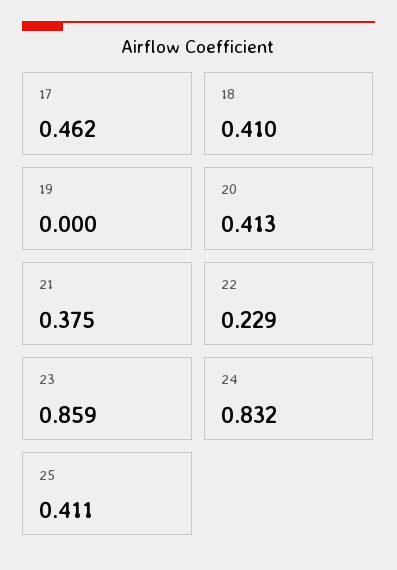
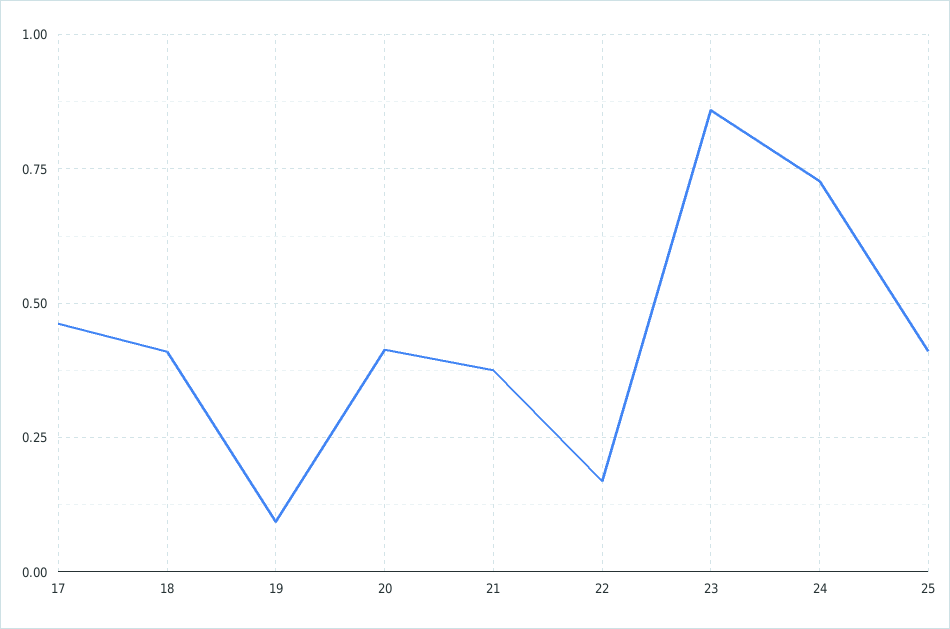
19: 0 -> 0.1
22: 0.229 -> 0.175
24: 0.832 -> 0.725

